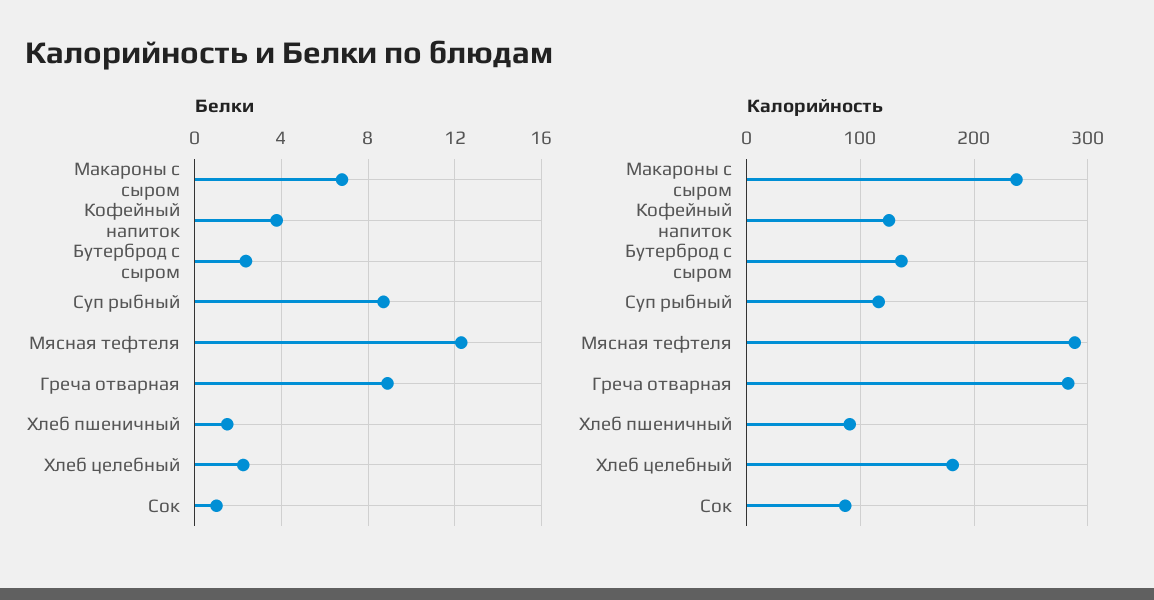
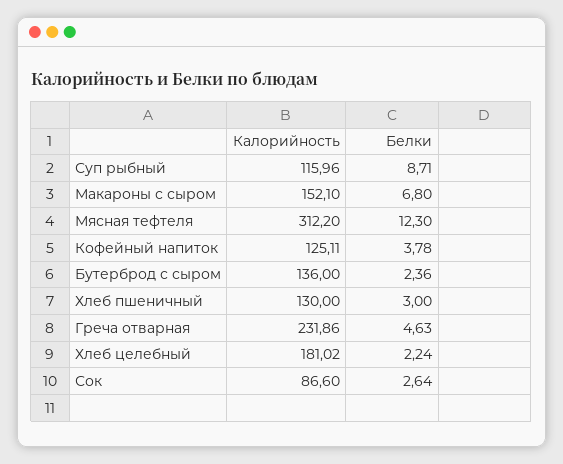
Белки, Греча отварная: 9 -> 4.63
Белки, Хлеб пшеничный: 1.5 -> 3
Белки, Сок: 1 -> 2.64
Калорийность, Макароны с сыром: 240 -> 152.1
Калорийность, Мясная тефтеля: 290 -> 312.2
Калорийность, Греча отварная: 280 -> 231.86
Калорийность, Хлеб пшеничный: 90 -> 130

